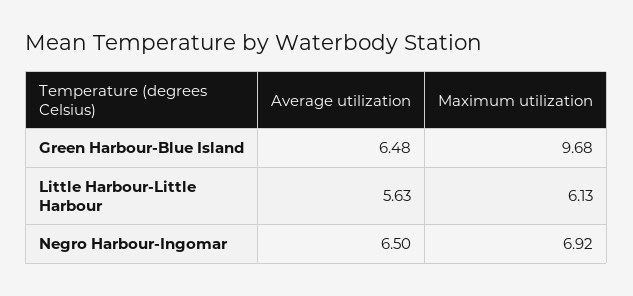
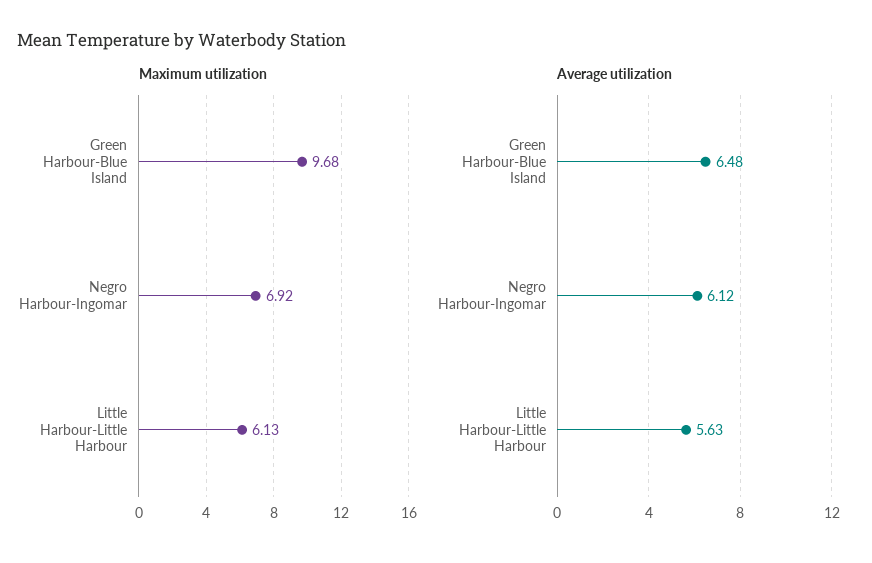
Average utilization, Negro Harbour-Ingomar: 6.5 -> 6.12

